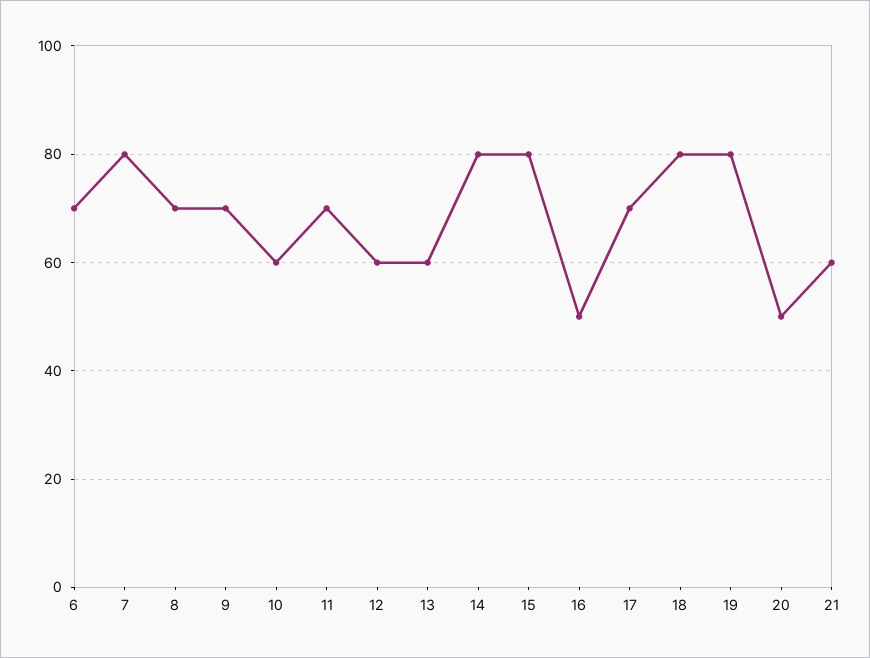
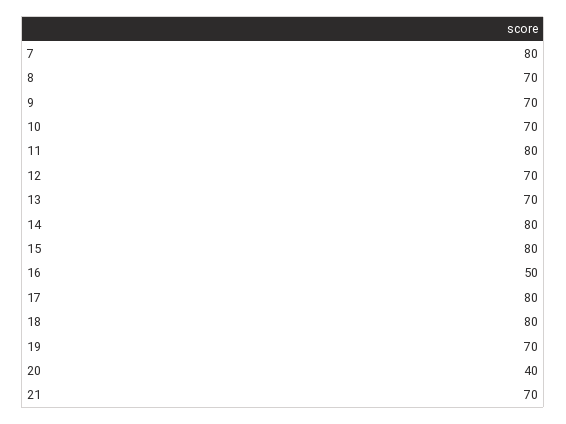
6: 70 -> none
10: 60 -> 70
11: 70 -> 80
12: 60 -> 70
13: 60 -> 70
17: 70 -> 80
19: 80 -> 70
20: 50 -> 40
21: 60 -> 70

